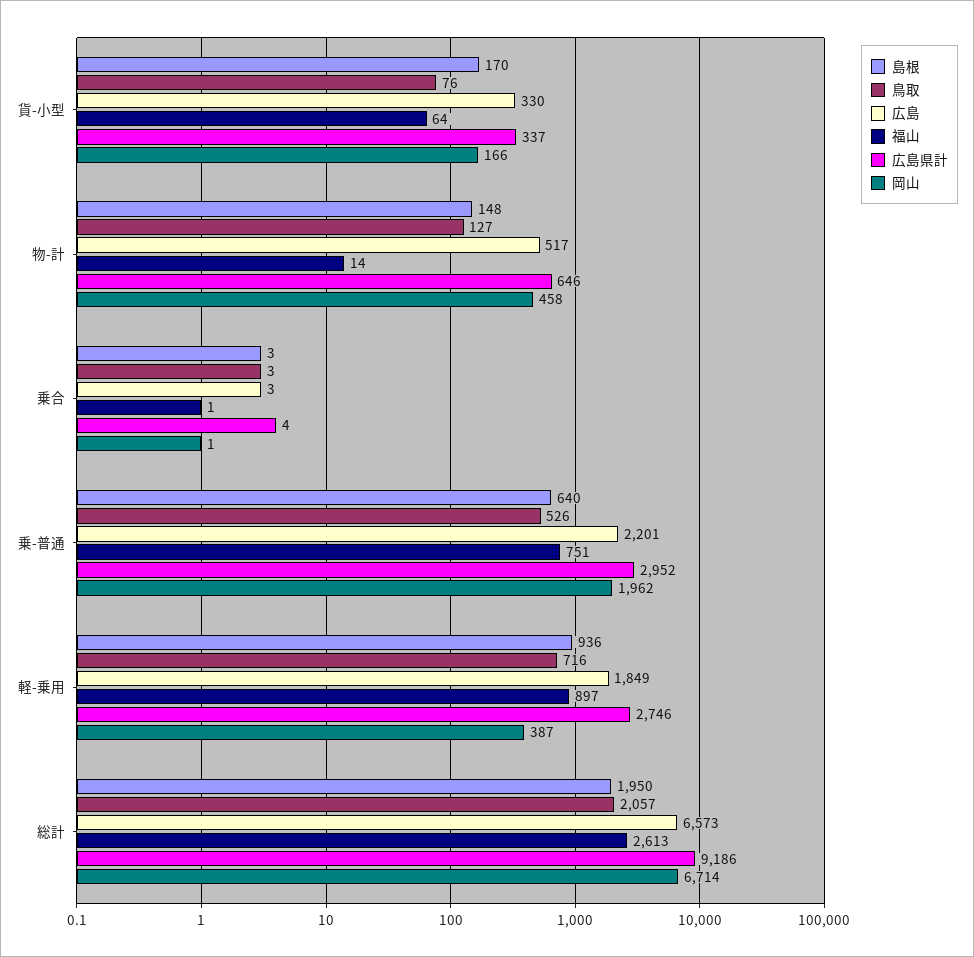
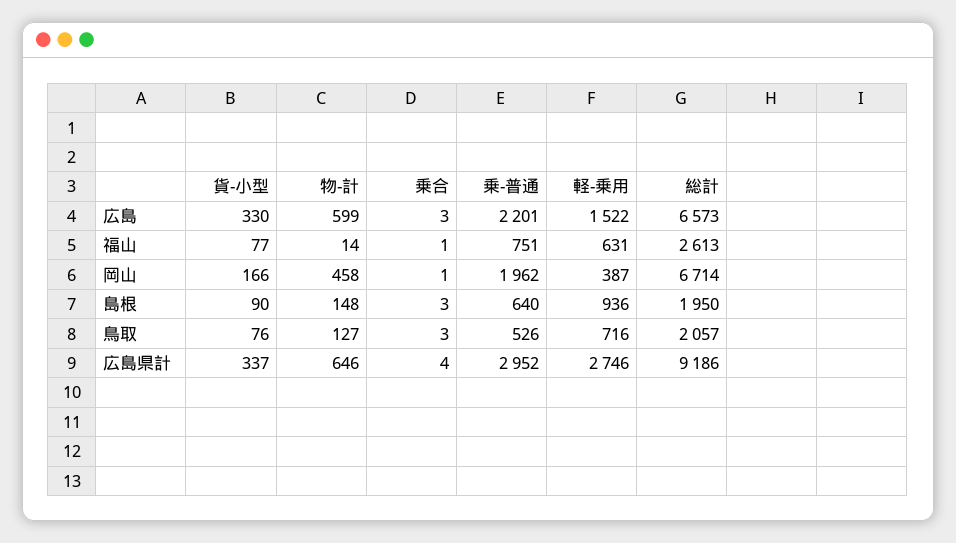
島根, 貨-小型: 170 -> 90
福山, 貨-小型: 64 -> 77
広島, 物-計: 517 -> 599
広島, 軽-乗用: 1849 -> 1522
福山, 軽-乗用: 897 -> 631

